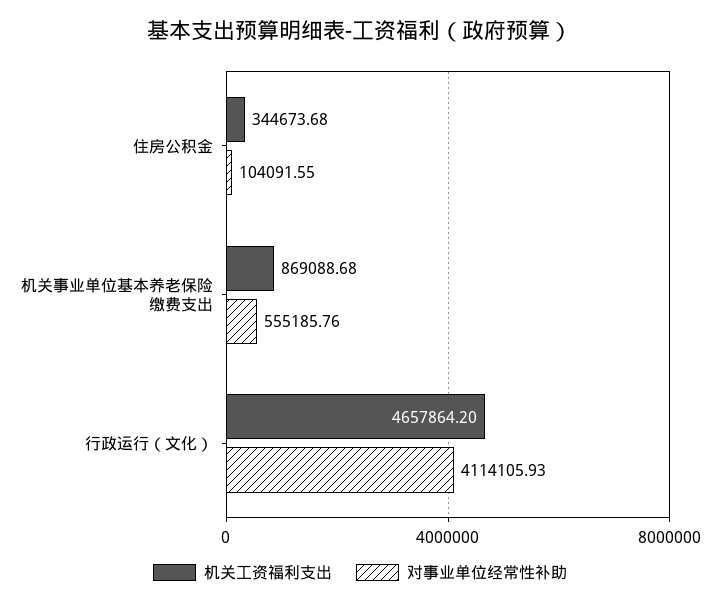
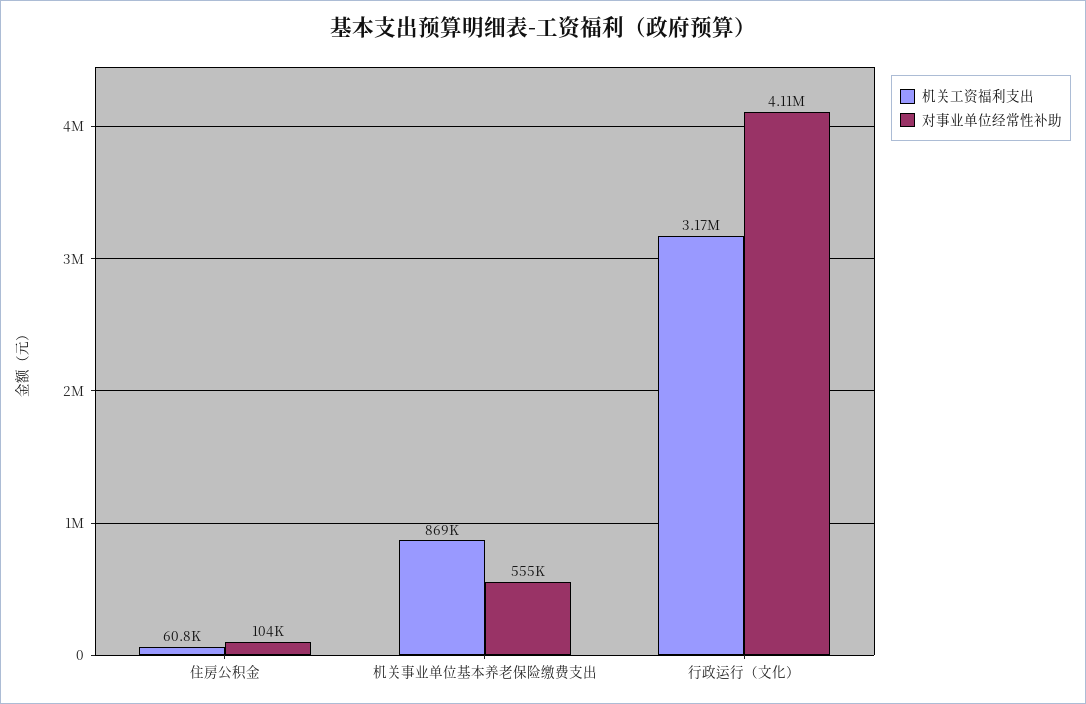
机关工资福利支出, 住房公积金: 344673.68 -> 60800
机关工资福利支出, 行政运行（文化）: 4657864.2 -> 3170000

